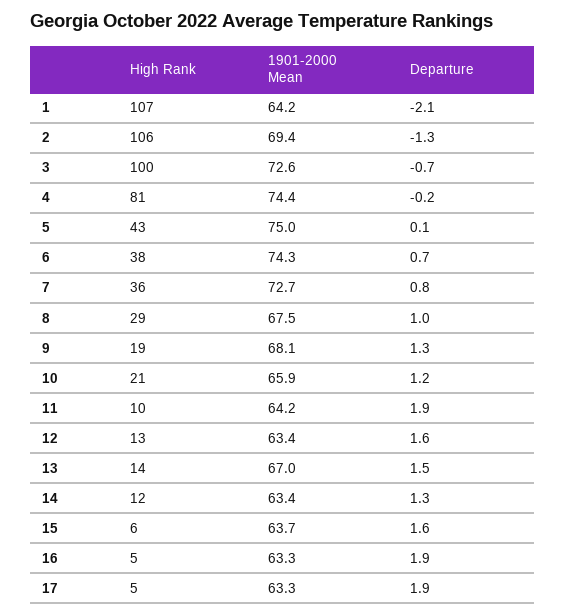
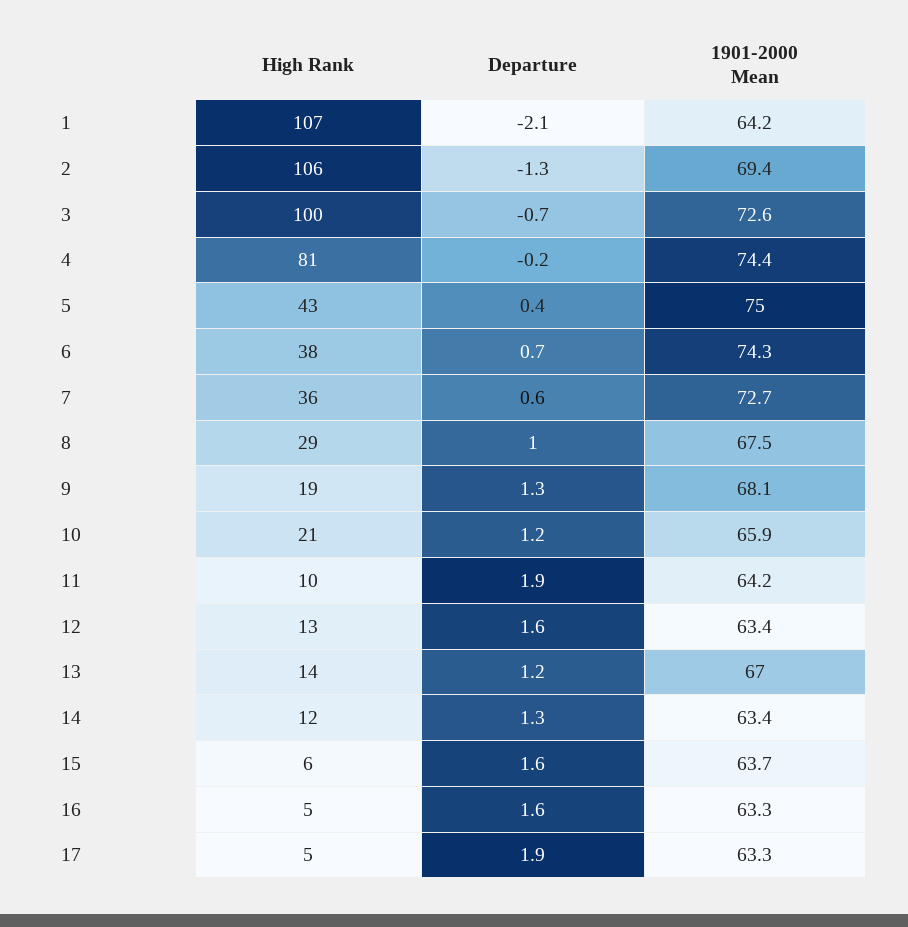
Departure, 5: 0.1 -> 0.4
Departure, 7: 0.8 -> 0.6
Departure, 13: 1.5 -> 1.2
Departure, 16: 1.9 -> 1.6

